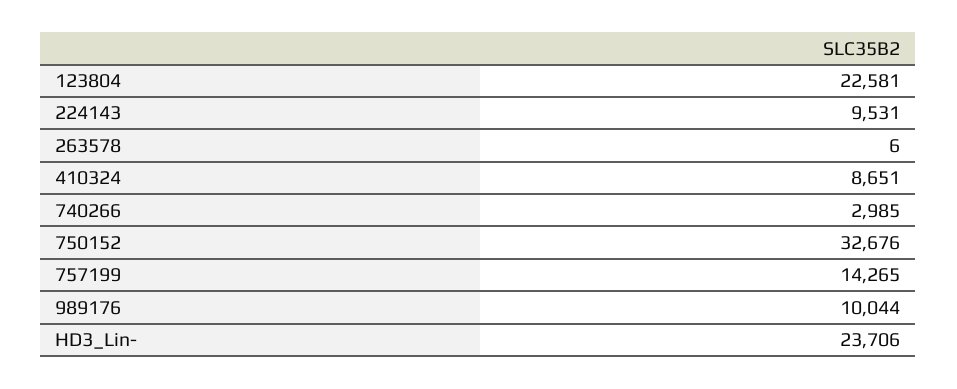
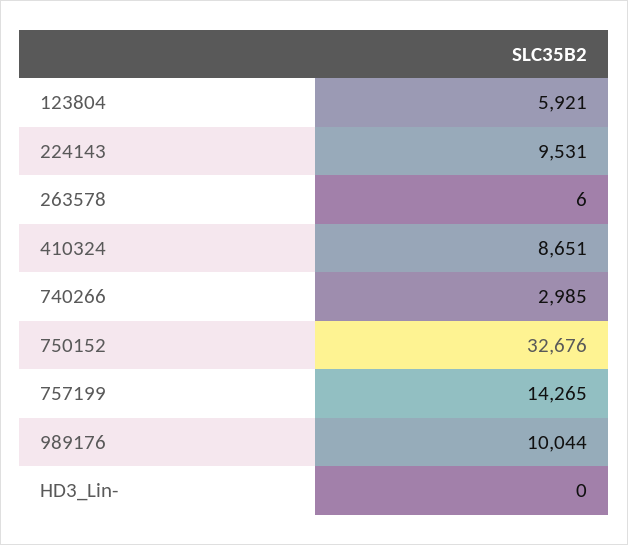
123804: 22581 -> 5921
HD3_Lin-: 23706 -> 0

